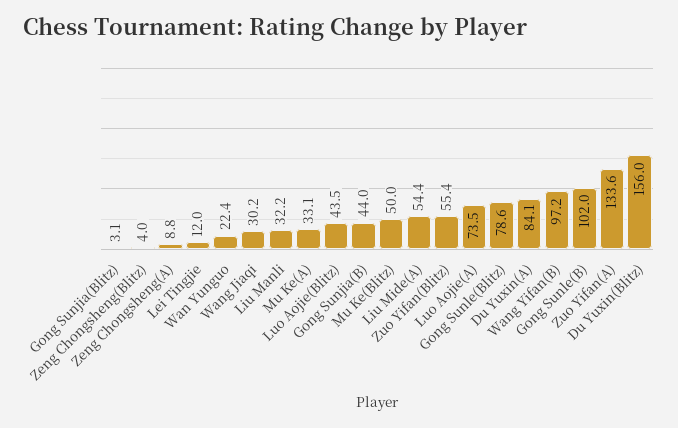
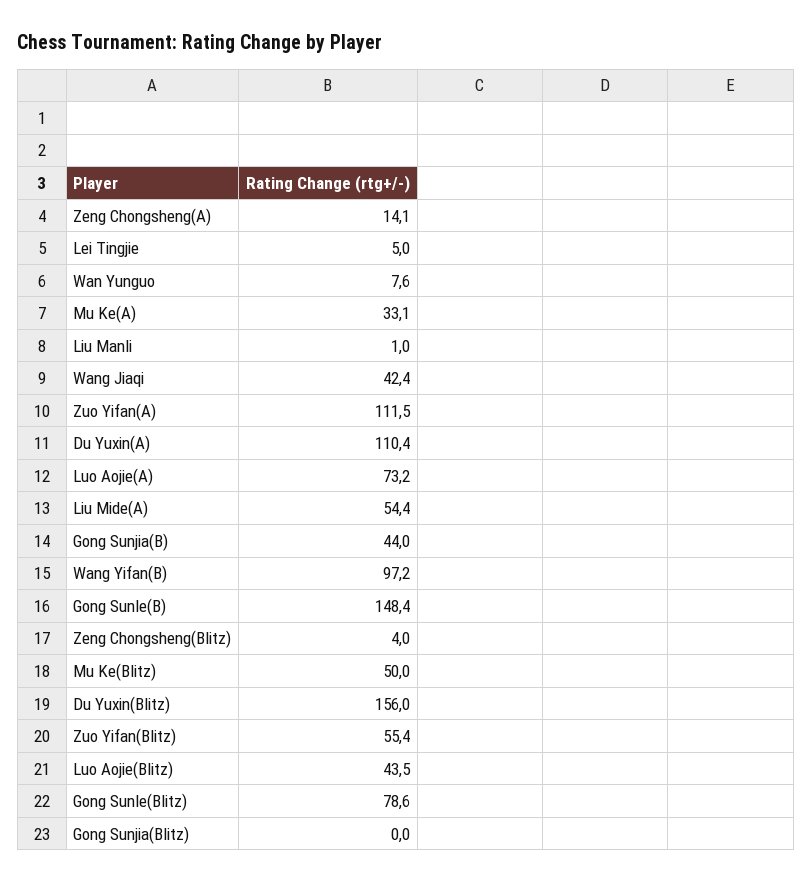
Gong Sunjia(Blitz): 3.1 -> 0
Zeng Chongsheng(A): 8.8 -> 14.1
Lei Tingjie: 12 -> 5
Wan Yunguo: 22.4 -> 7.6
Wang Jiaqi: 30.2 -> 42.4
Liu Manli: 32.2 -> 1
Luo Aojie(A): 73.5 -> 73.2
Du Yuxin(A): 84.1 -> 110.4
Gong Sunle(B): 102 -> 148.4
Zuo Yifan(A): 133.6 -> 111.5

